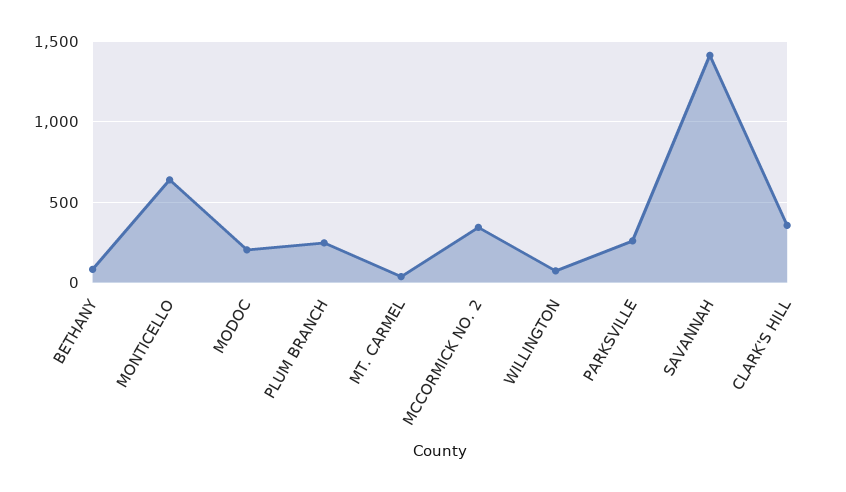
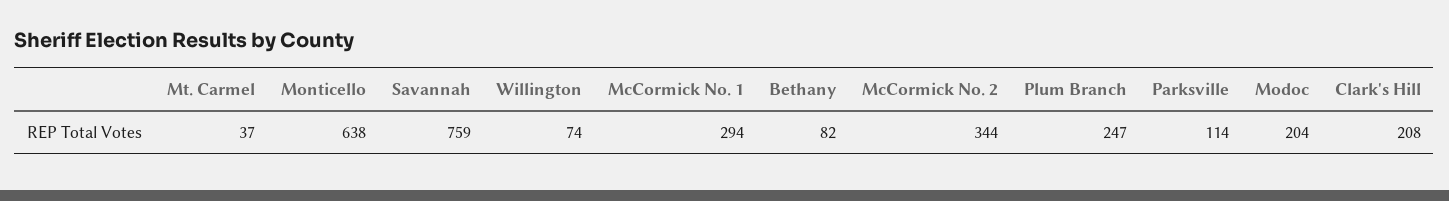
PARKSVILLE: 250 -> 114
SAVANNAH: 1400 -> 759
CLARK'S HILL: 350 -> 208
McCormick No. 1: none -> 294

